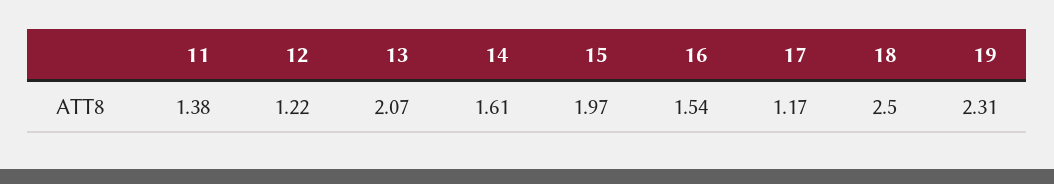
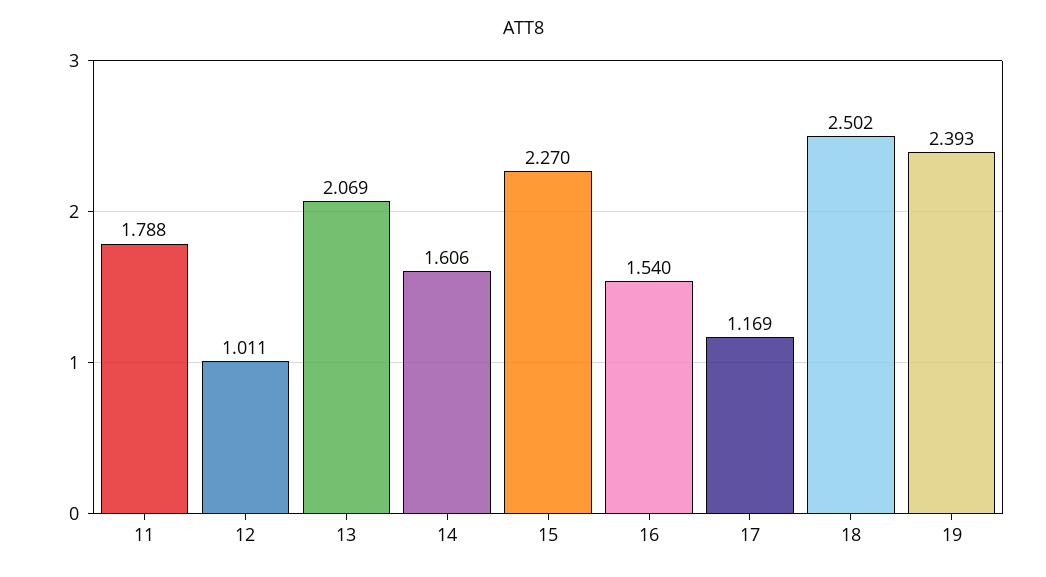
11: 1.38 -> 1.788
12: 1.22 -> 1.011
15: 1.97 -> 2.27
19: 2.31 -> 2.393

